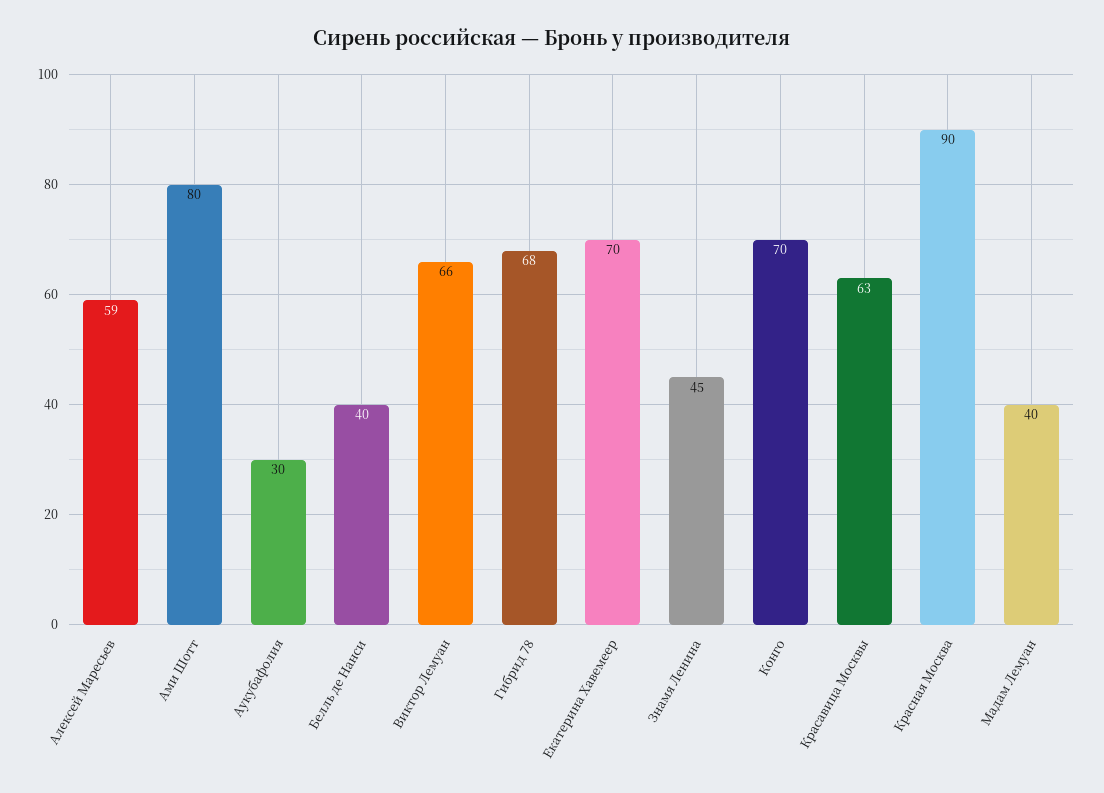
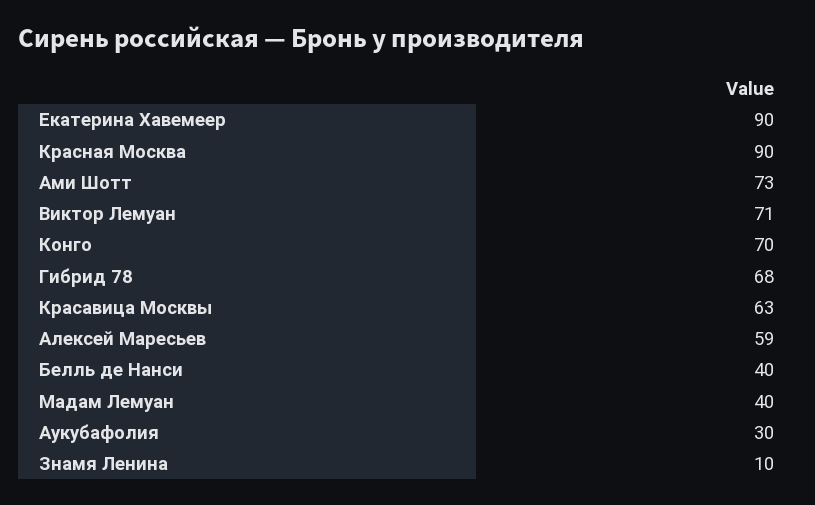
Ами Шотт: 80 -> 73
Виктор Лемуан: 66 -> 71
Екатерина Хавемеер: 70 -> 90
Знамя Ленина: 45 -> 10

